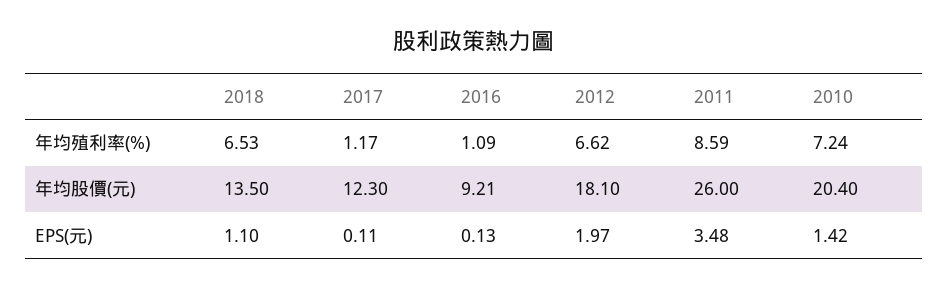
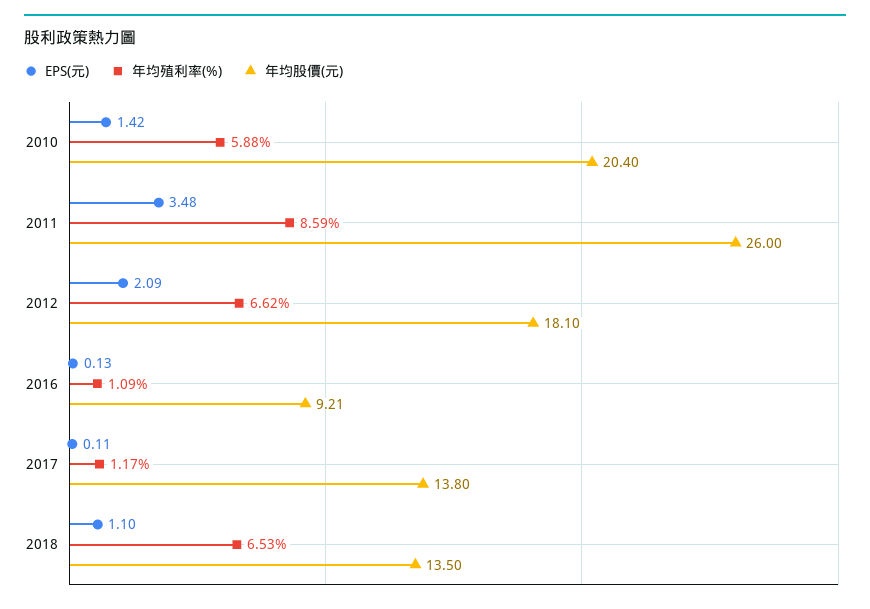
年均殖利率(%), 2010: 7.24 -> 5.88
年均股價(元), 2017: 12.3 -> 13.8
EPS(元), 2012: 1.97 -> 2.09

